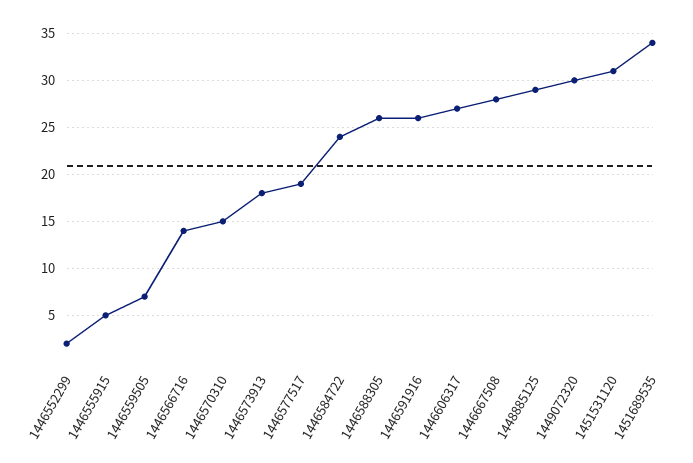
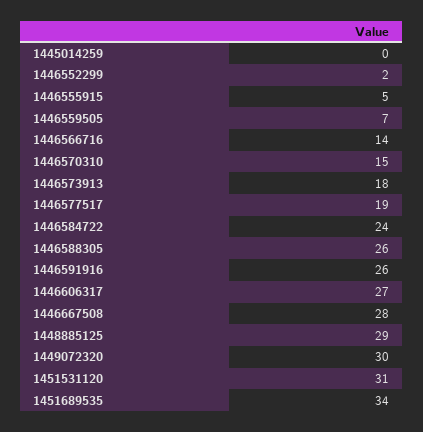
1445014259: none -> 0

